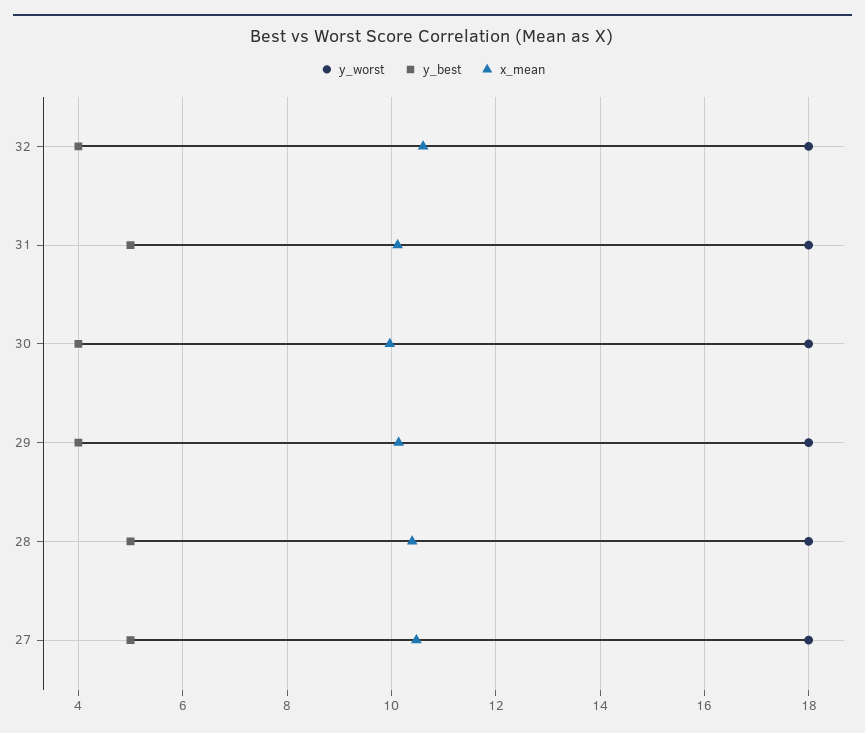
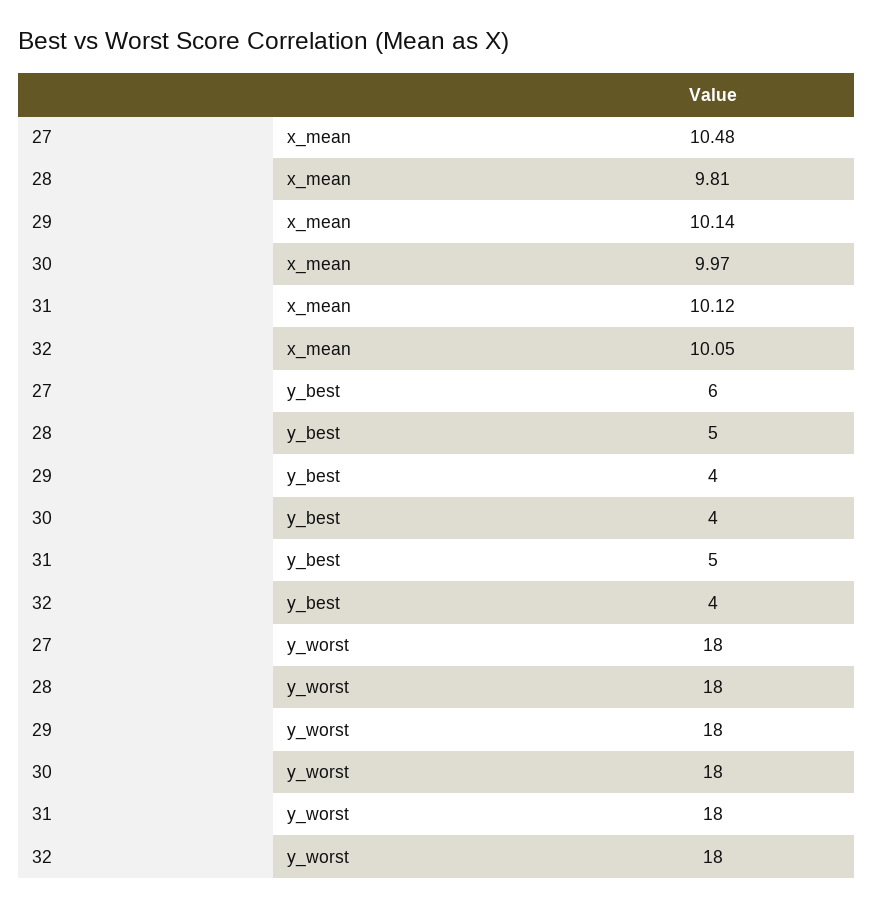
x_mean, 32: 10.6 -> 10.05
x_mean, 28: 10.4 -> 9.81
y_best, 27: 5 -> 6

